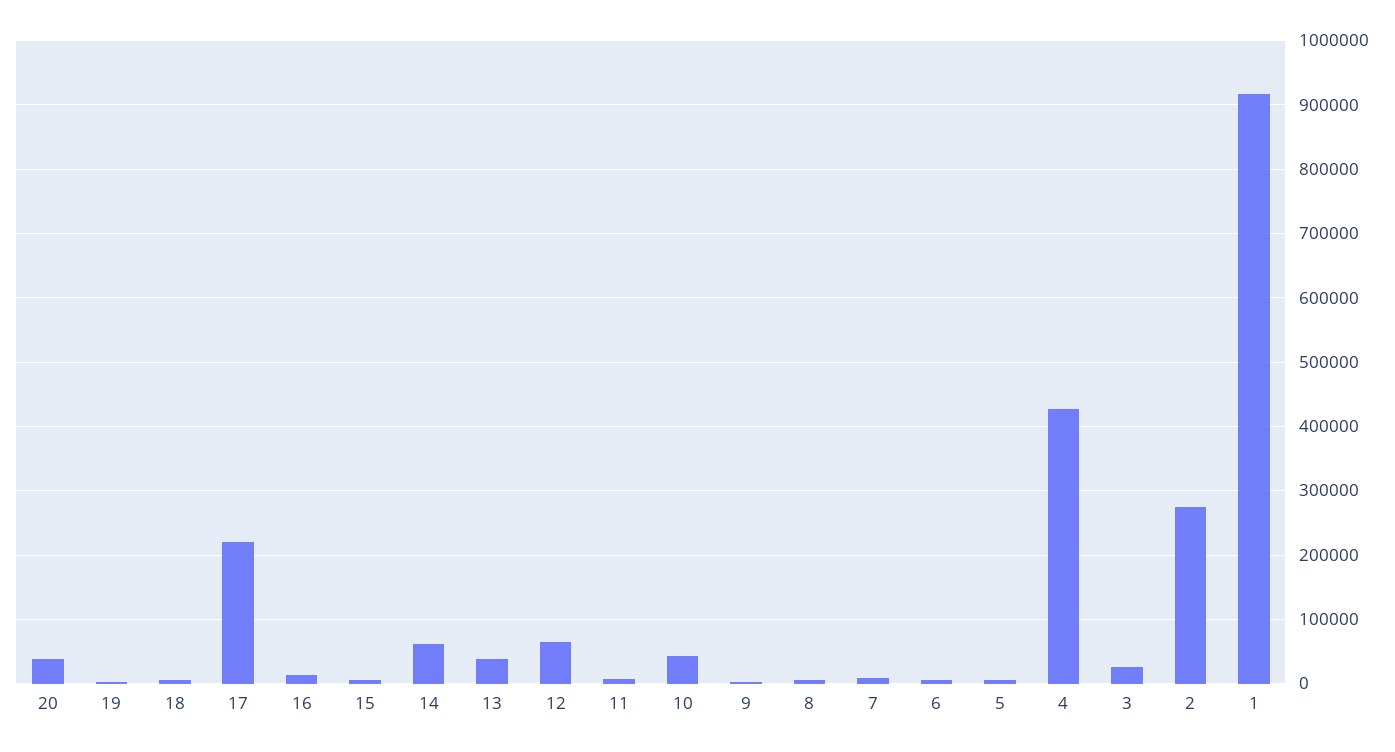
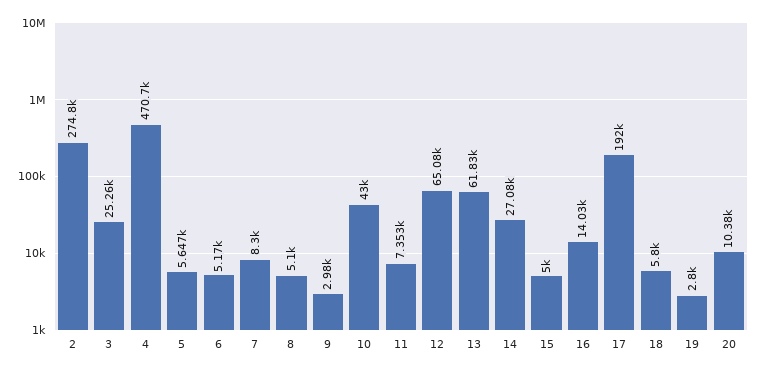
20: 40000 -> 10380
17: 220000 -> 192000
14: 60000 -> 27080
13: 40000 -> 61830
4: 430000 -> 470700
1: 920000 -> none

